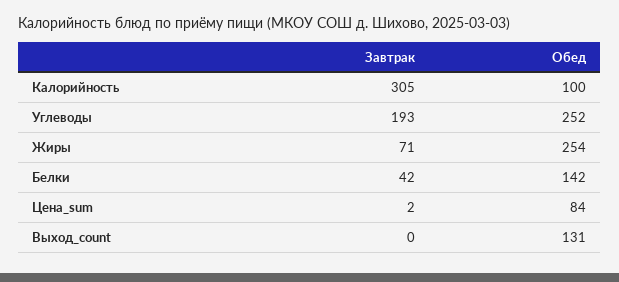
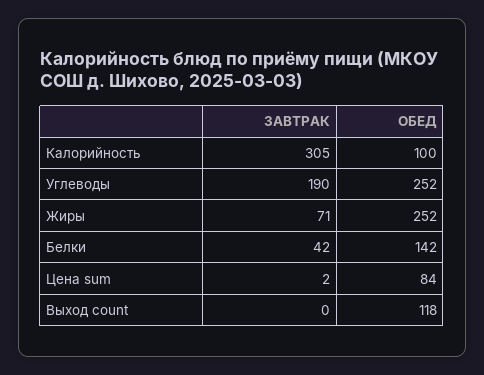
Завтрак, Углеводы: 193 -> 190
Обед, Жиры: 254 -> 252
Обед, Выход_count: 131 -> 118

